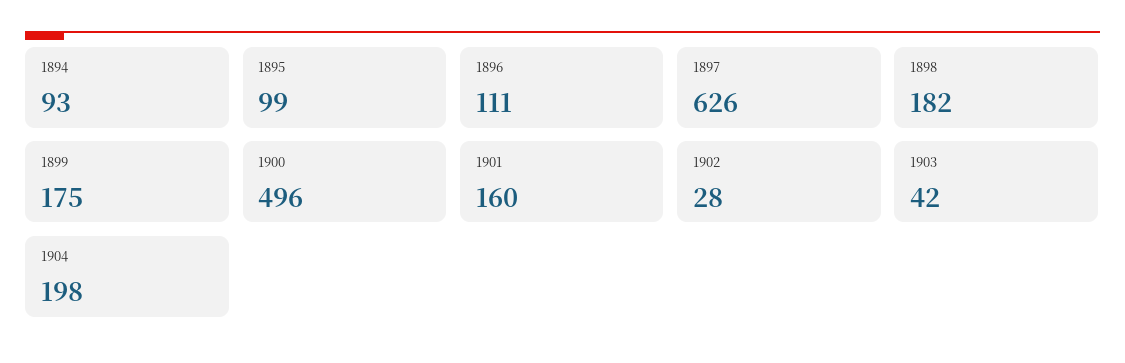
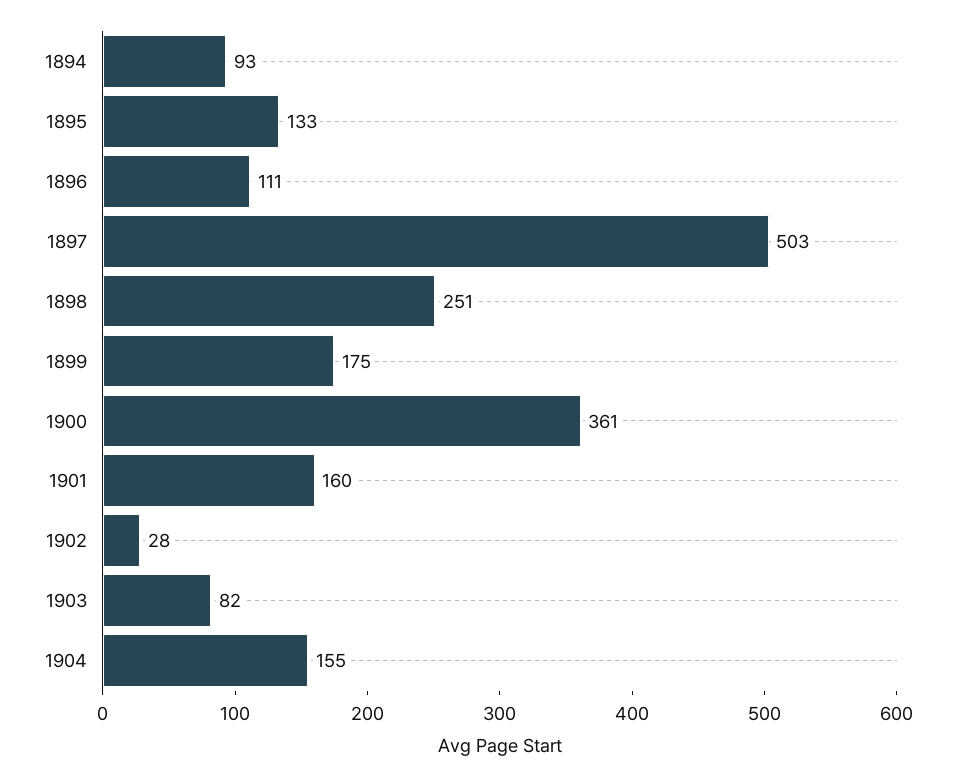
1895: 99 -> 133
1897: 626 -> 503
1898: 182 -> 251
1900: 496 -> 361
1903: 42 -> 82
1904: 198 -> 155

